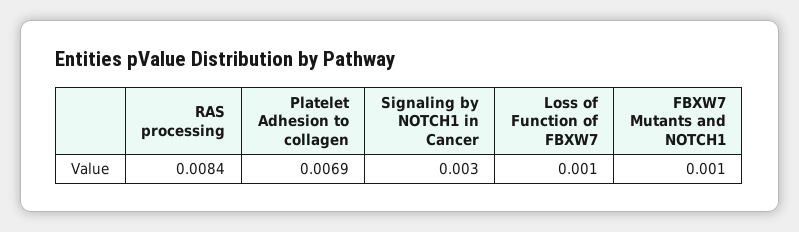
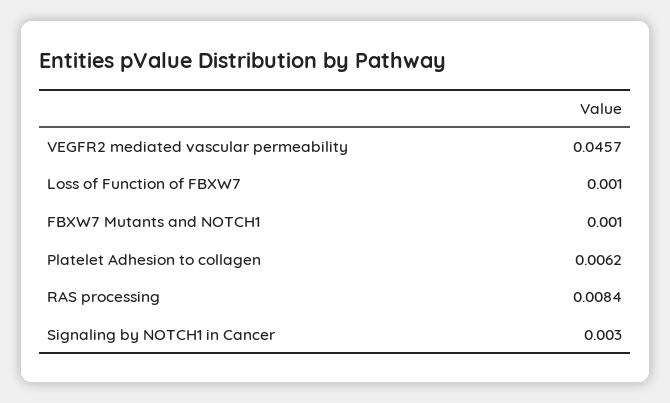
Platelet Adhesion to collagen: 0.0069 -> 0.0062
VEGFR2 mediated vascular permeability: none -> 0.0457

